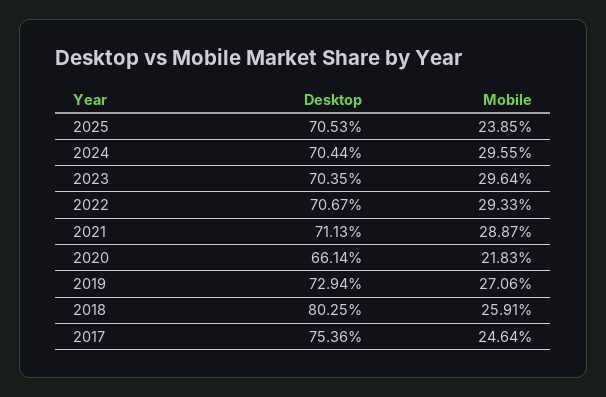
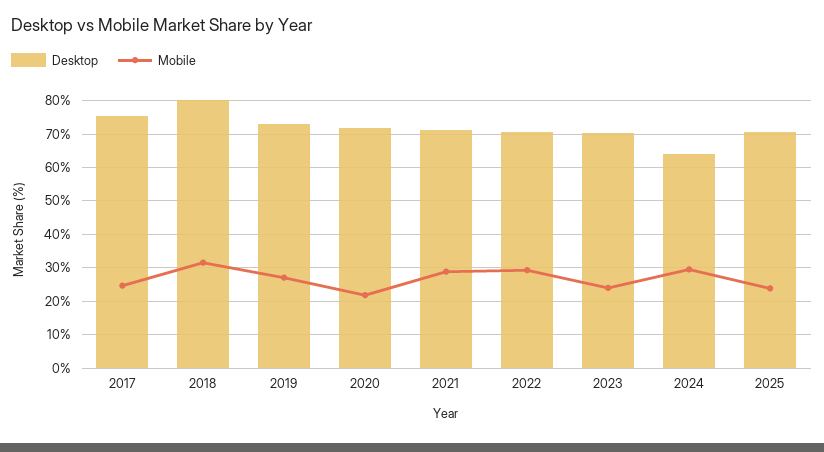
Desktop, 2024: 70.44 -> 64
Mobile, 2023: 29.64 -> 24
Desktop, 2020: 66.14 -> 72
Mobile, 2018: 25.91 -> 32

